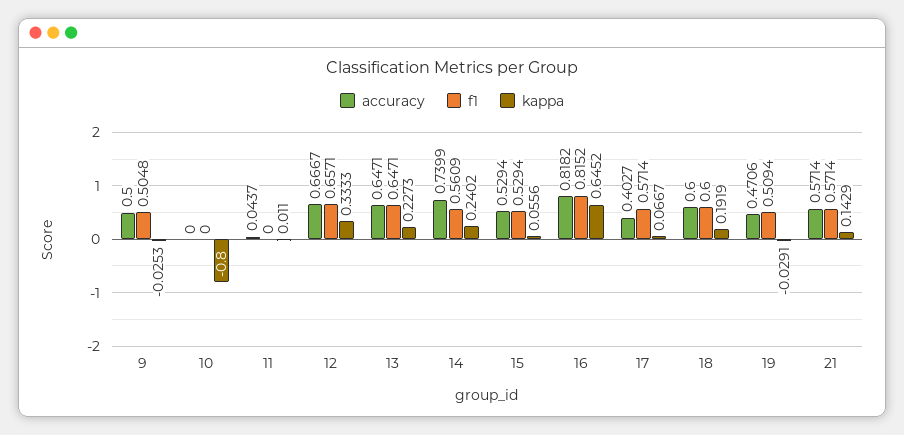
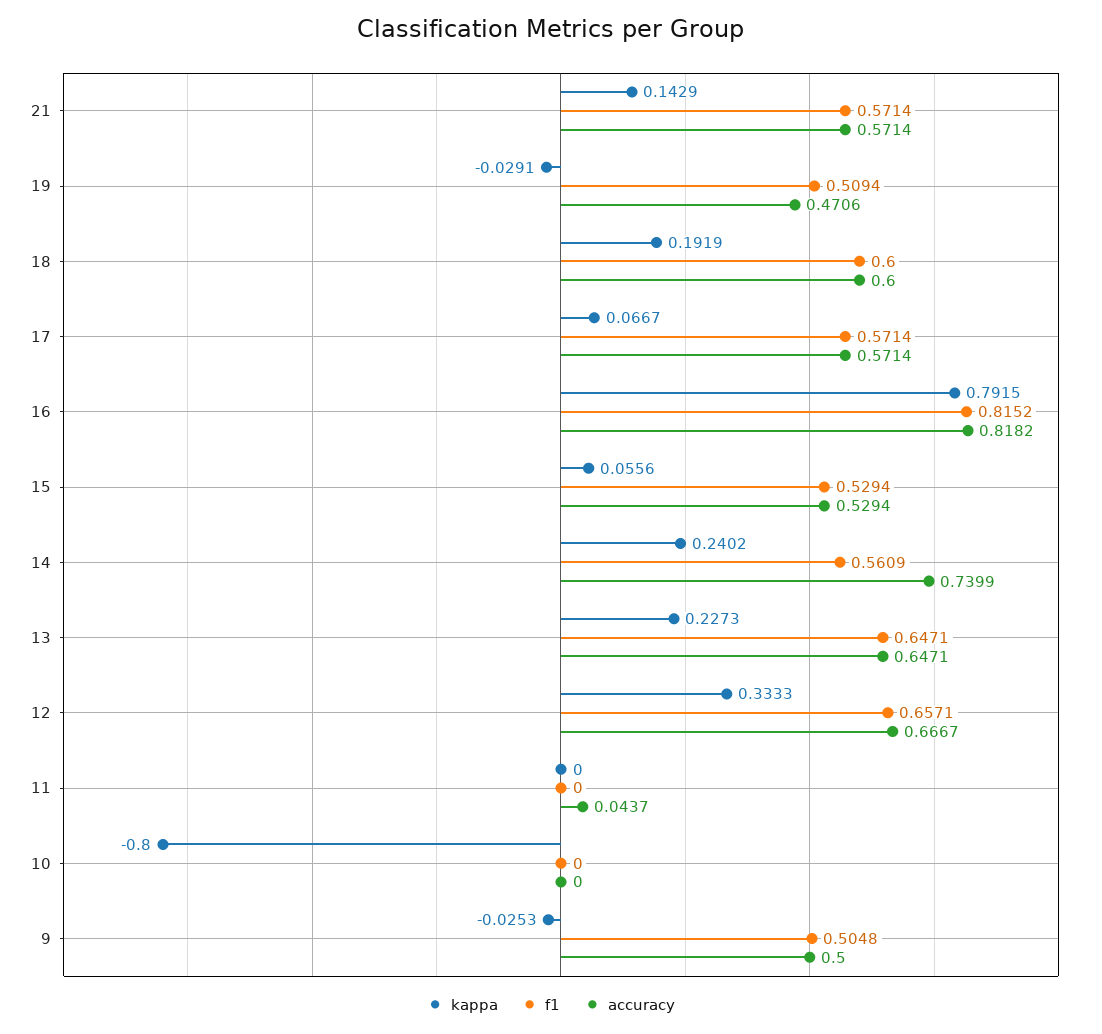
kappa, 11: 0.011 -> 0
kappa, 16: 0.6452 -> 0.7915
accuracy, 17: 0.4027 -> 0.5714

